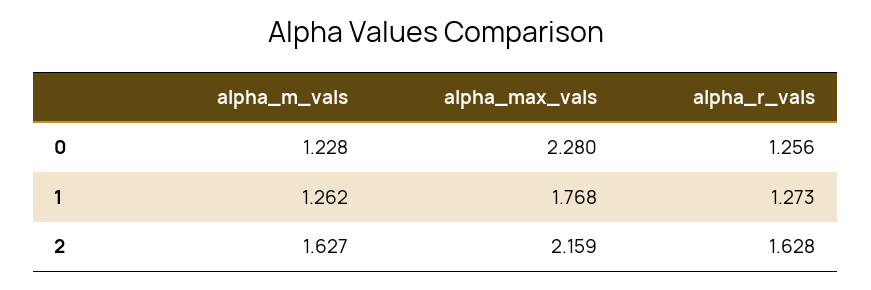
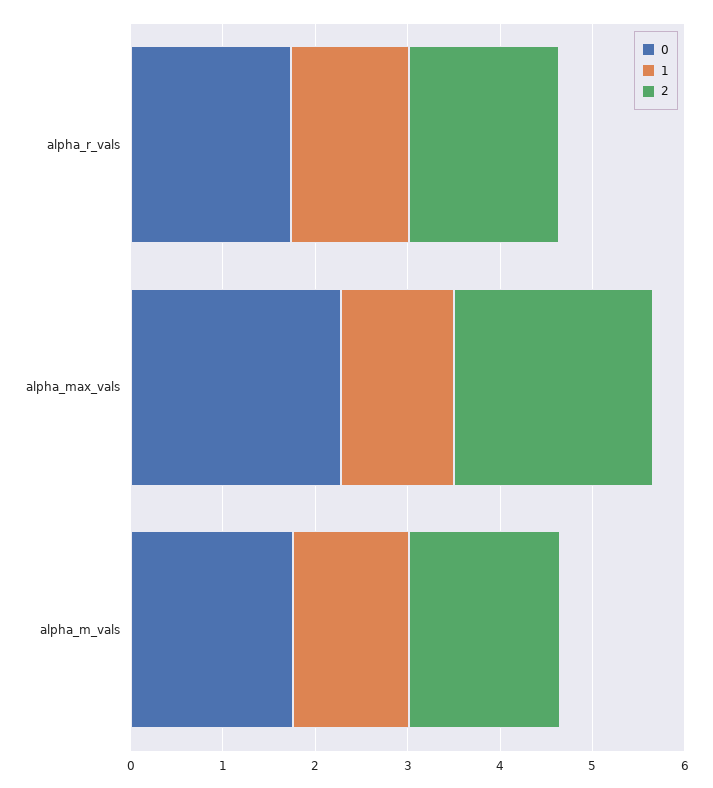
0, alpha_m_vals: 1.228 -> 1.8
0, alpha_r_vals: 1.256 -> 1.8
1, alpha_max_vals: 1.768 -> 1.2

